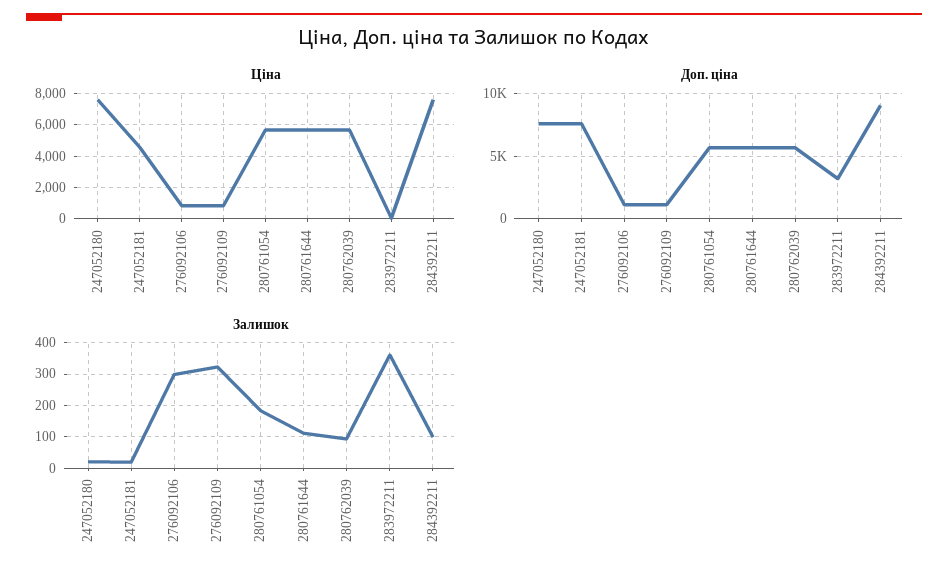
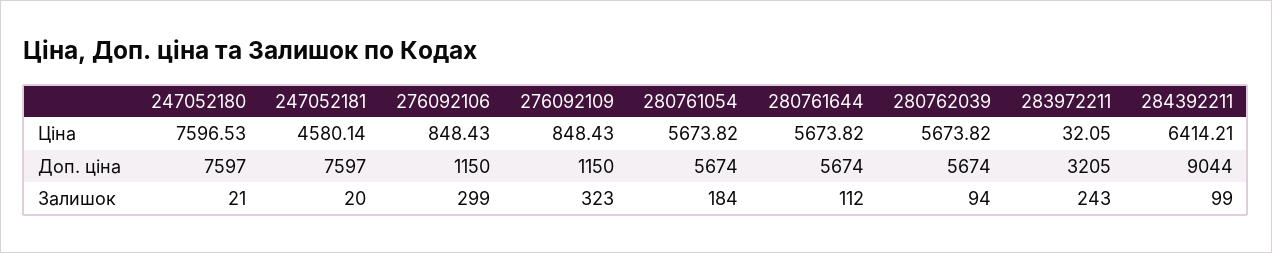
Ціна, 284392211: 7500 -> 6414.21
Залишок, 283972211: 360 -> 243

